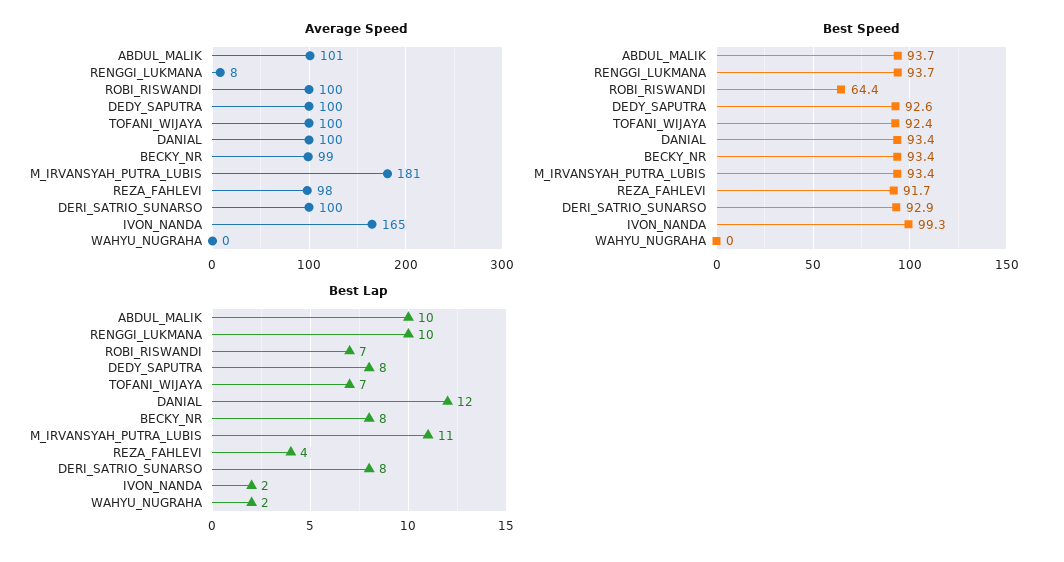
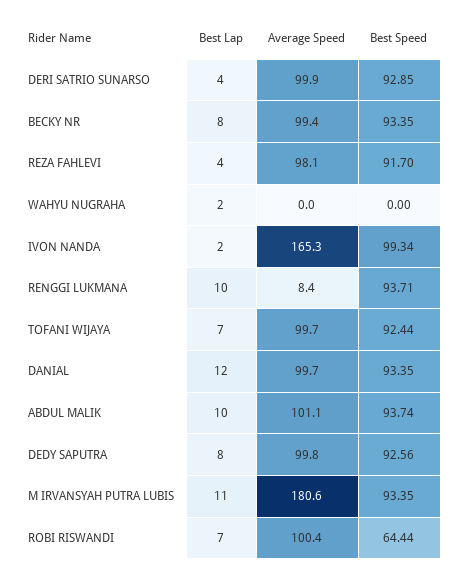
Best Lap, DERI_SATRIO_SUNARSO: 8 -> 4

